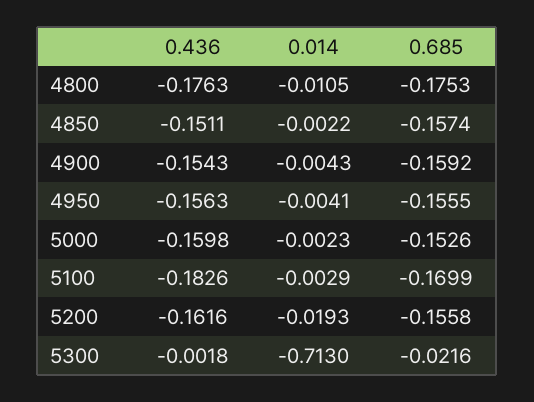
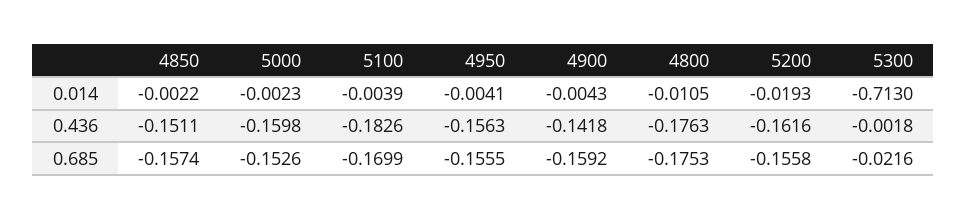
0.436, 4900: -0.1543 -> -0.1418
0.014, 5100: -0.0029 -> -0.0039

